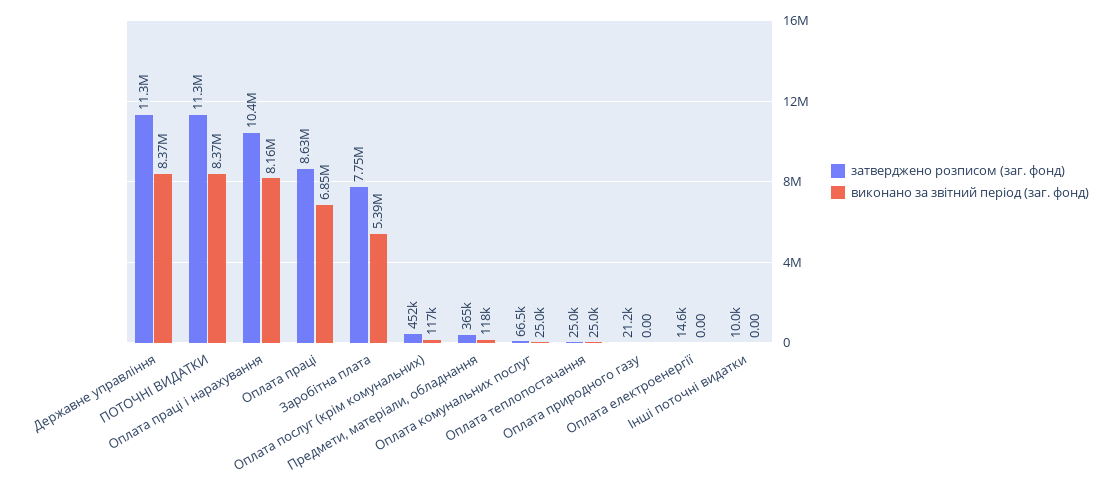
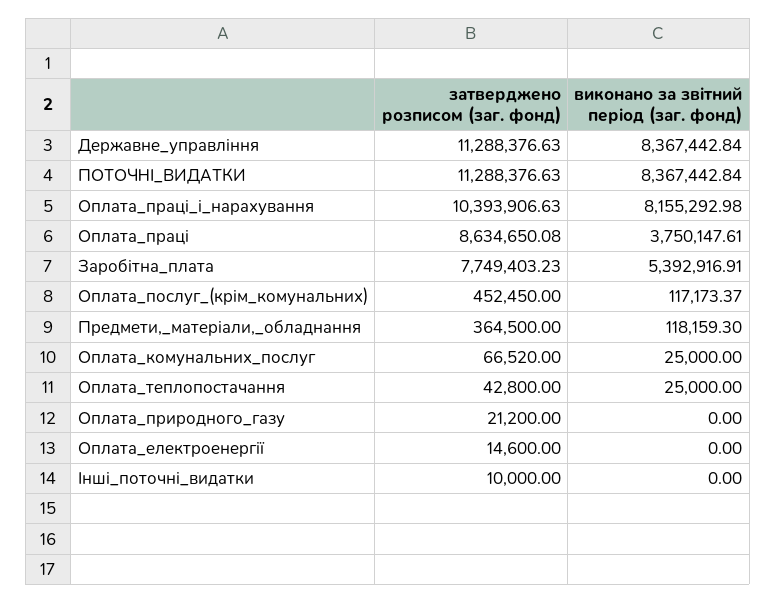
виконано за звітний період (заг. фонд), Оплата праці: 6850000 -> 3750147.61
затверджено розписом (заг. фонд), Оплата теплопостачання: 25000 -> 42800

